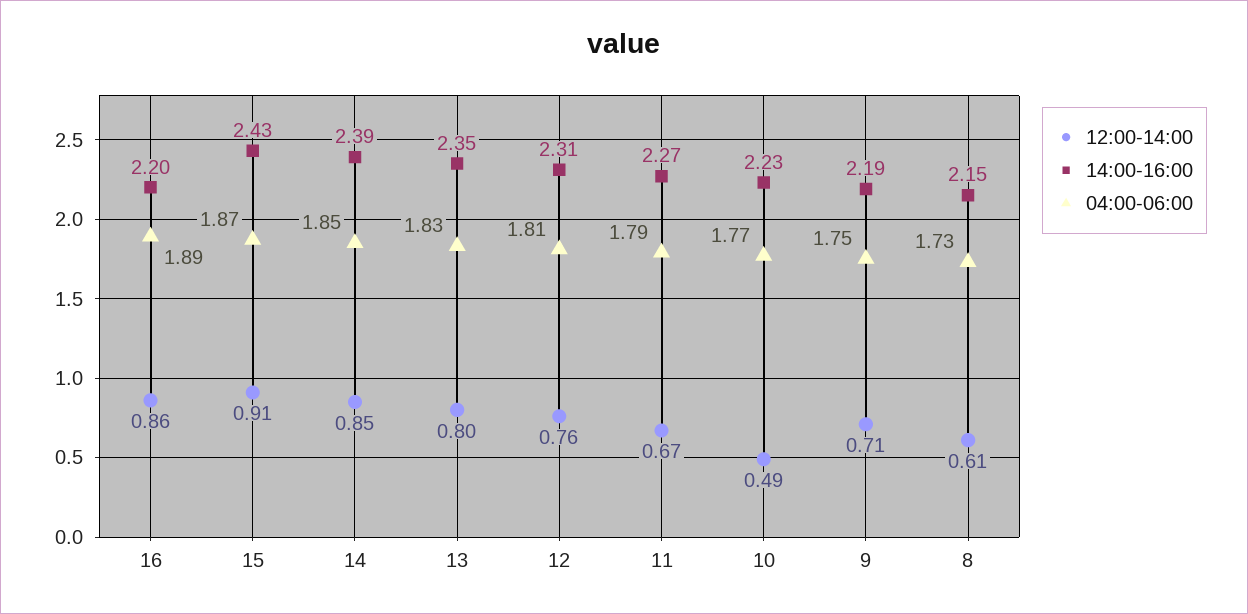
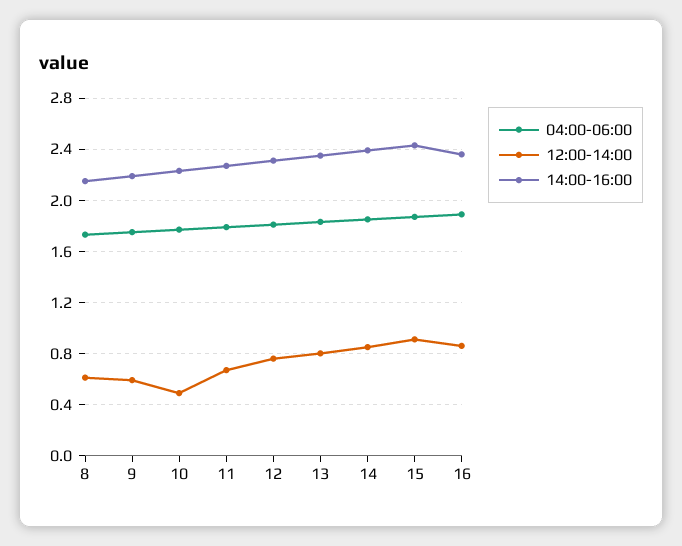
14:00-16:00, 16: 2.2 -> 2.35
12:00-14:00, 9: 0.71 -> 0.6

